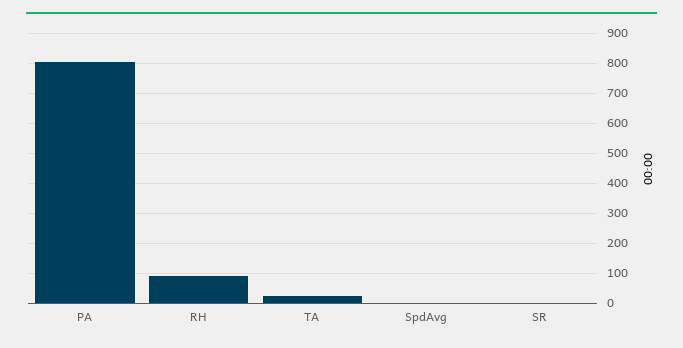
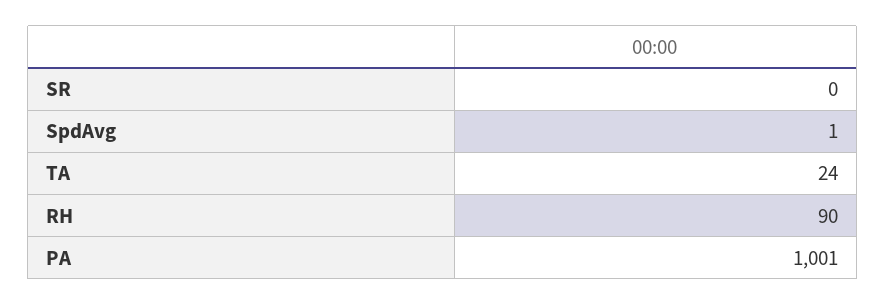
PA: 800 -> 1001

